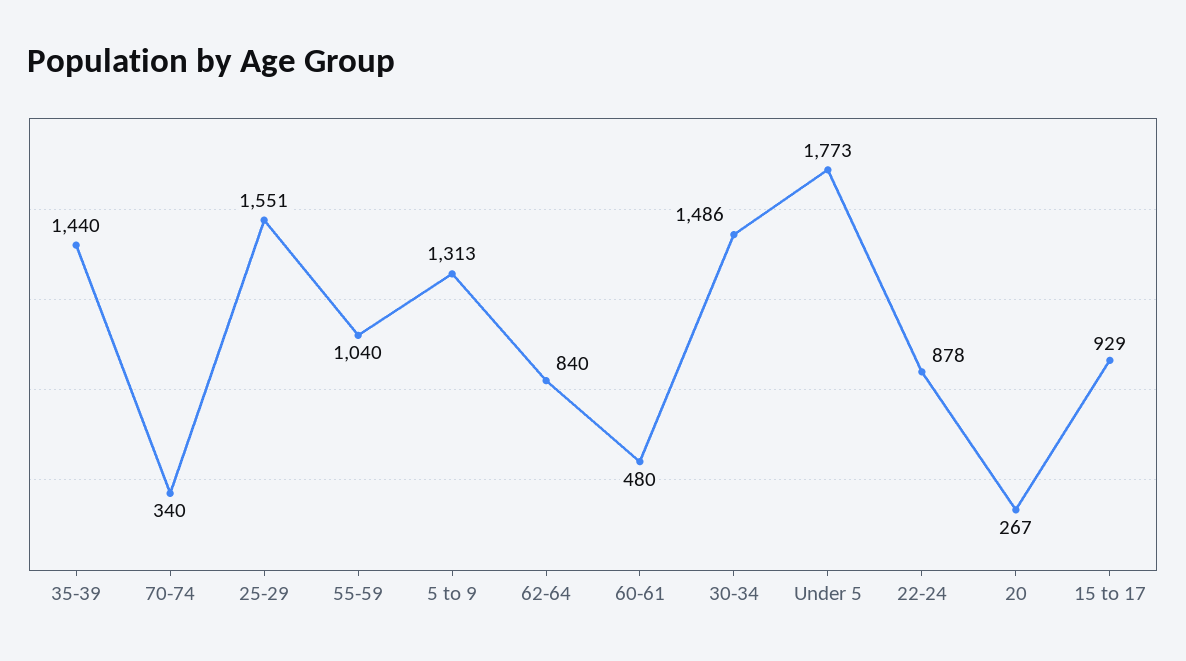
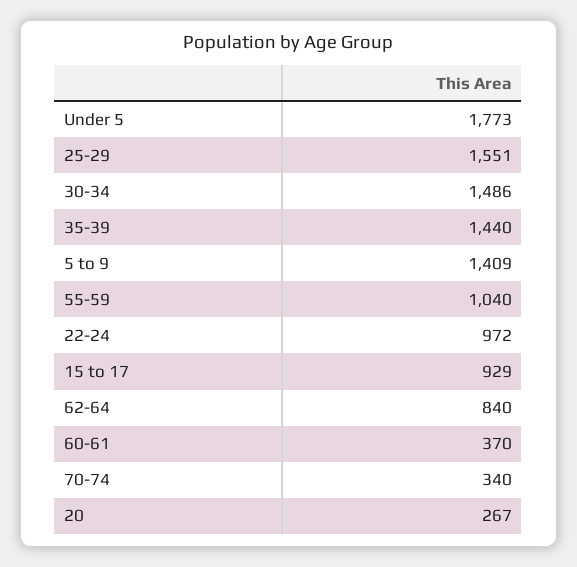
5 to 9: 1313 -> 1409
60-61: 480 -> 370
22-24: 878 -> 972

